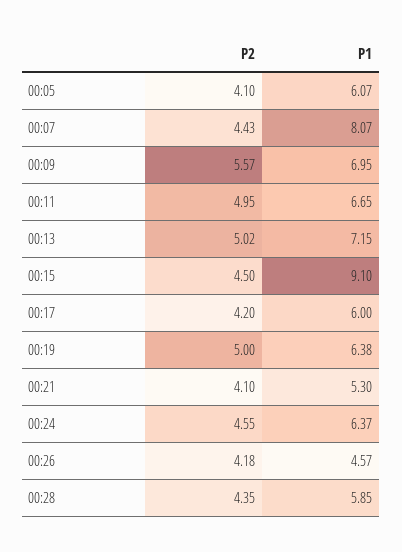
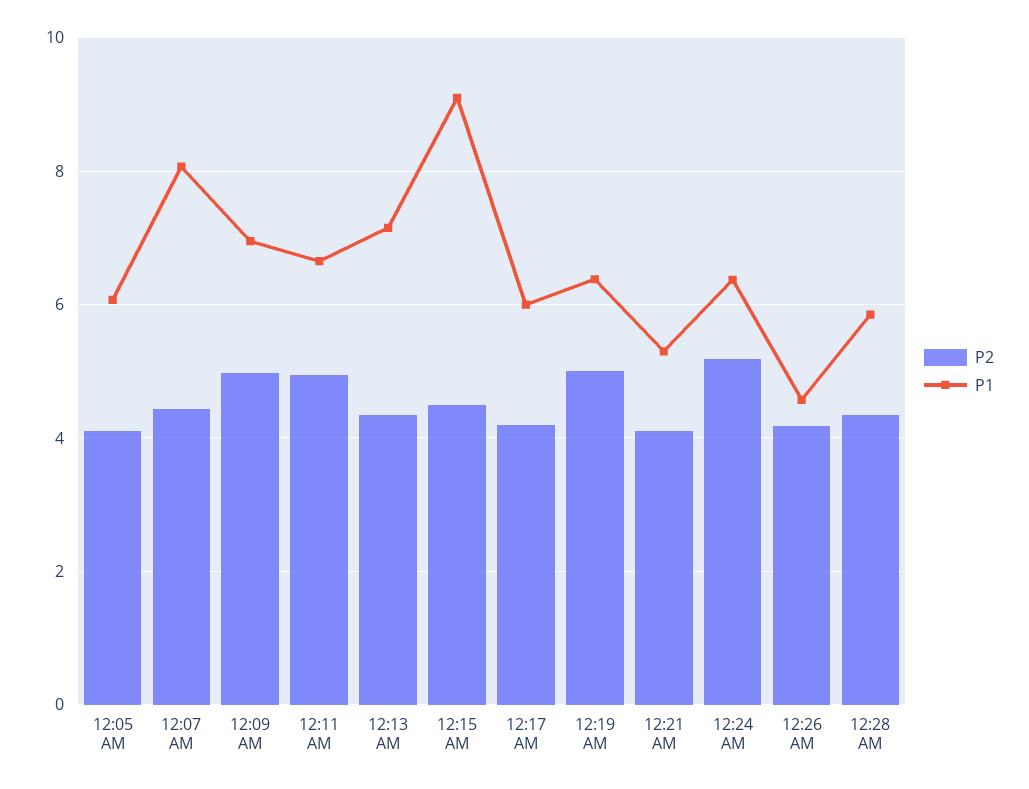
P2, 00:09: 5.57 -> 5
P2, 00:13: 5.02 -> 4.4
P2, 00:24: 4.55 -> 5.2

